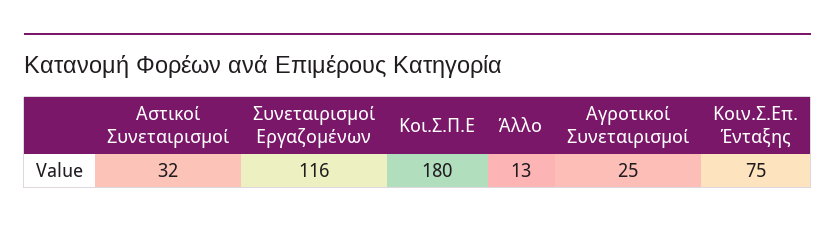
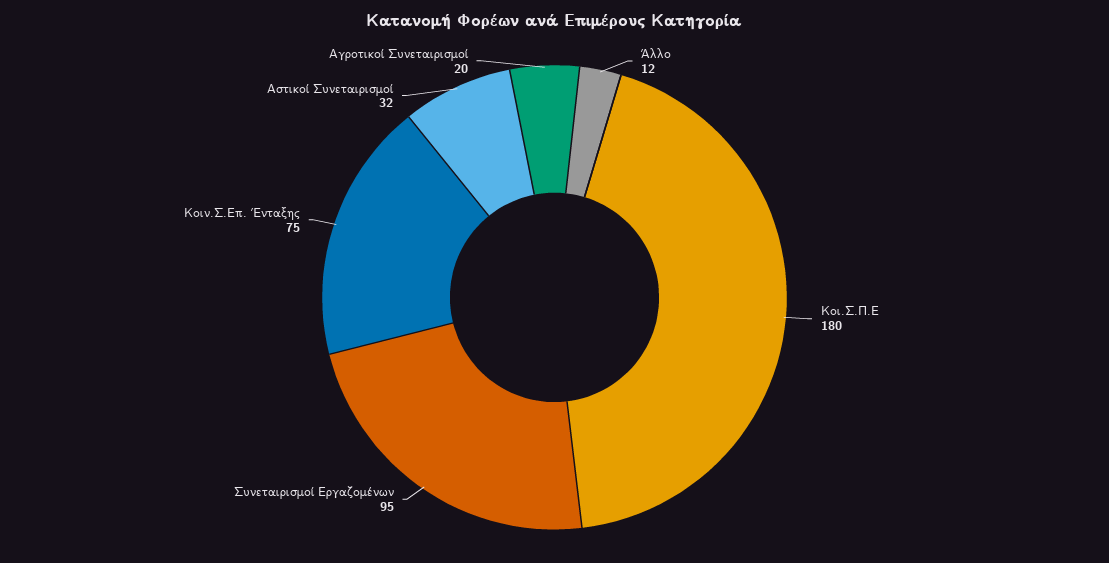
Συνεταιρισμοί Εργαζομένων: 116 -> 95
Άλλο: 13 -> 12
Αγροτικοί Συνεταιρισμοί: 25 -> 20

